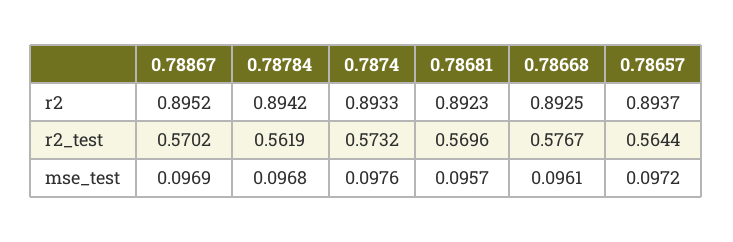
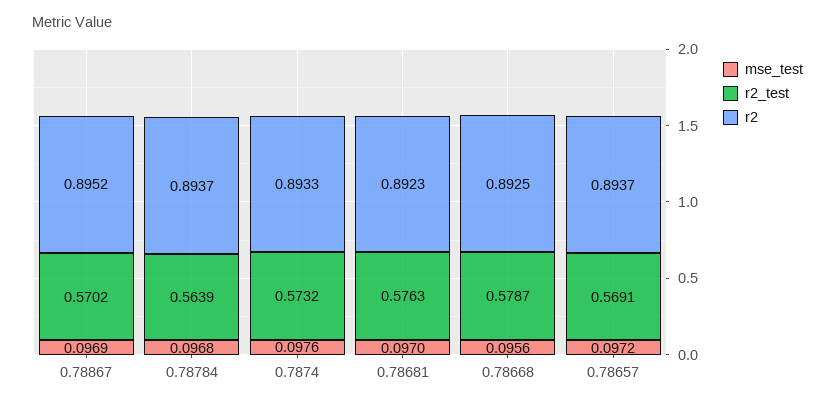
r2, 0.78784: 0.8942 -> 0.8937
r2_test, 0.78784: 0.5619 -> 0.5639
r2_test, 0.78681: 0.5696 -> 0.5763
r2_test, 0.78668: 0.5767 -> 0.5787
r2_test, 0.78657: 0.5644 -> 0.5691
mse_test, 0.78681: 0.0957 -> 0.097
mse_test, 0.78668: 0.0961 -> 0.0956

